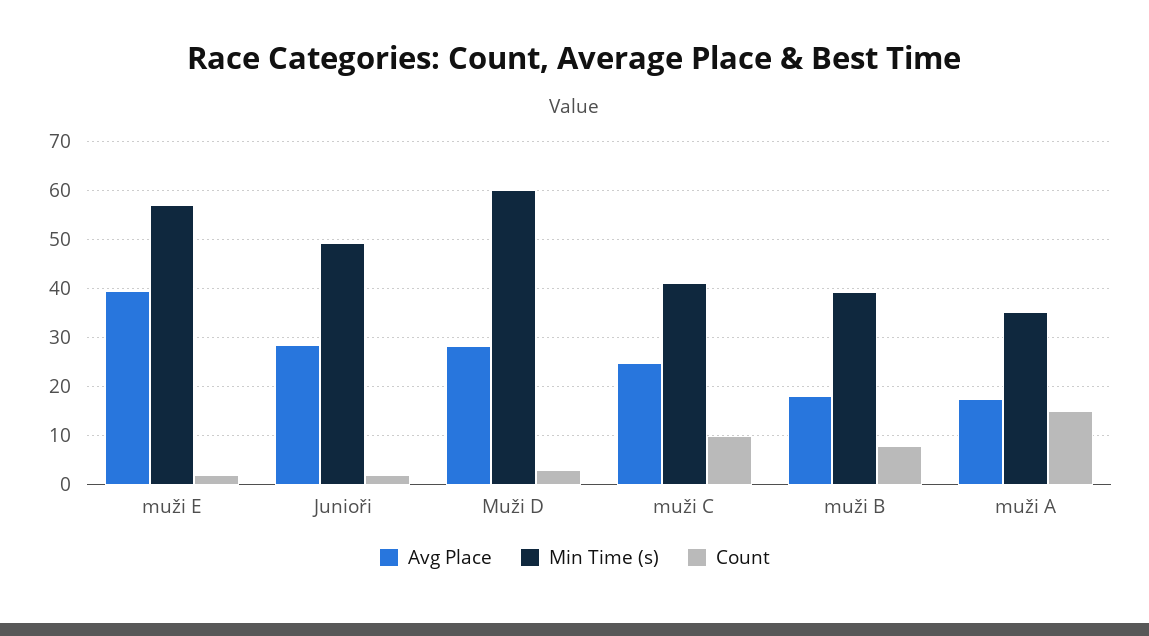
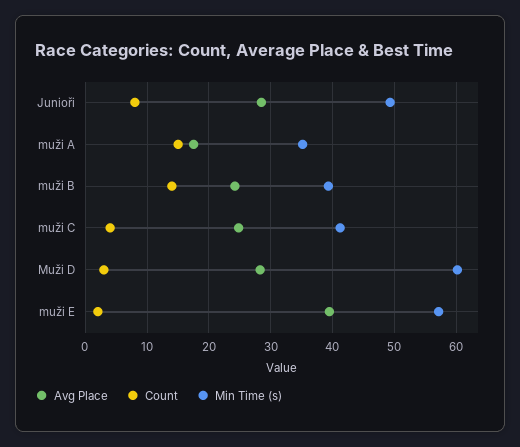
Count, Junioři: 2 -> 8
Count, muži C: 10 -> 4
Avg Place, muži B: 18 -> 24
Count, muži B: 8 -> 14

